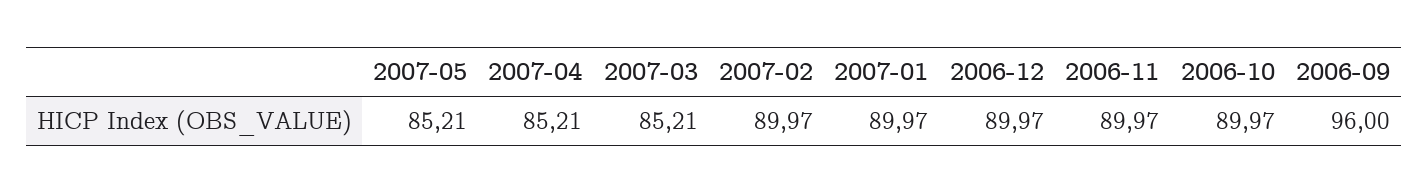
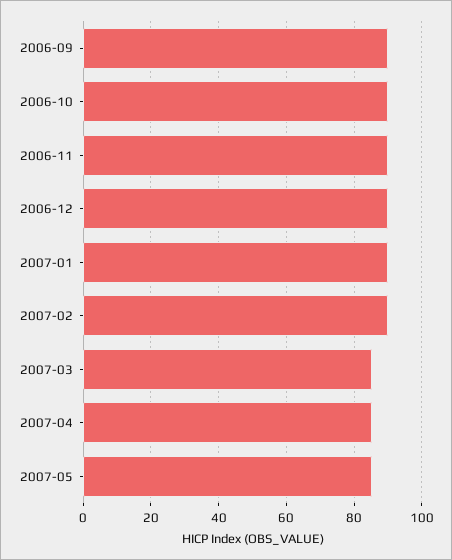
2006-09: 96 -> 90

